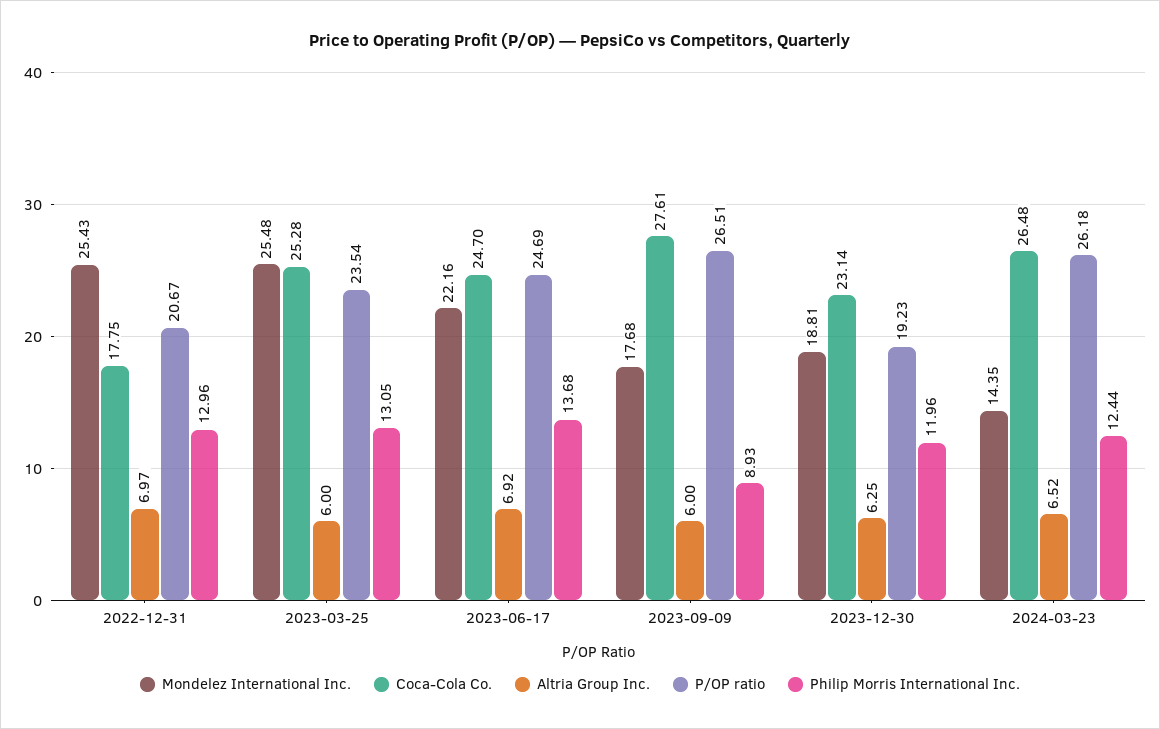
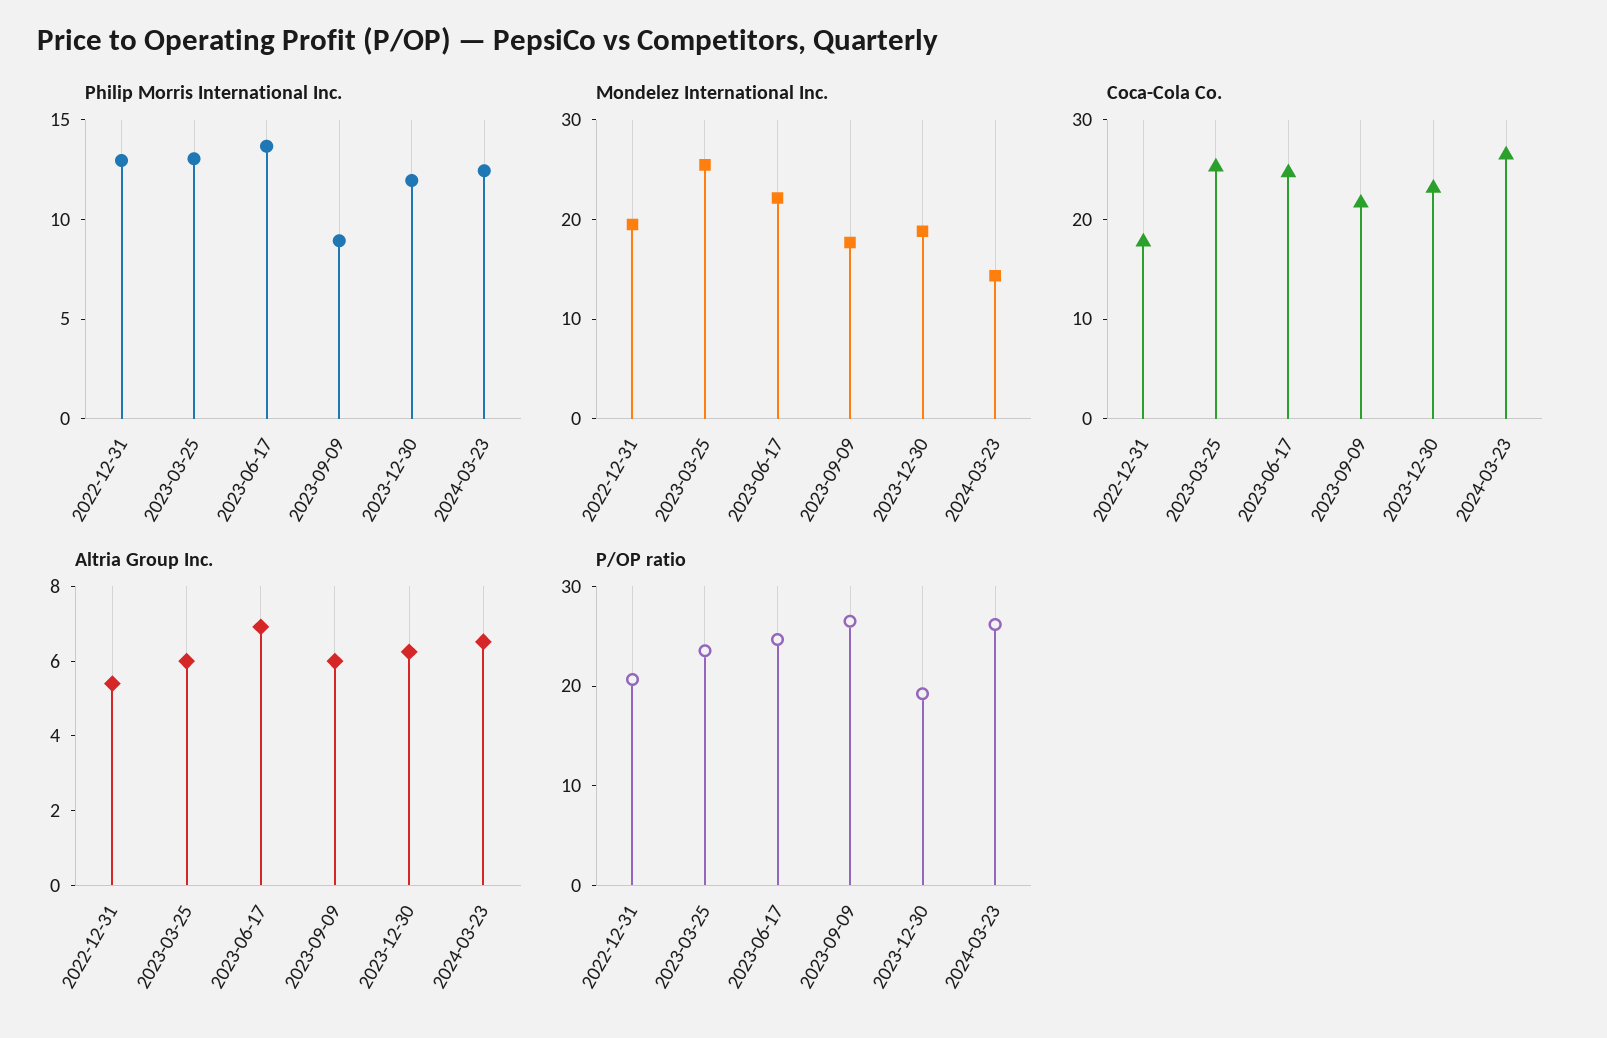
Mondelez International Inc., 2022-12-31: 25.43 -> 20
Altria Group Inc., 2022-12-31: 6.97 -> 5.5
Coca-Cola Co., 2023-09-09: 27.61 -> 22

